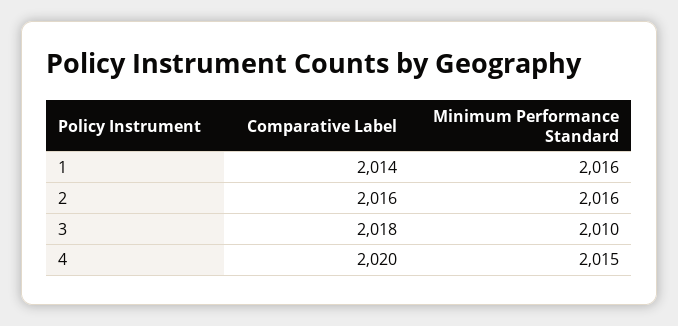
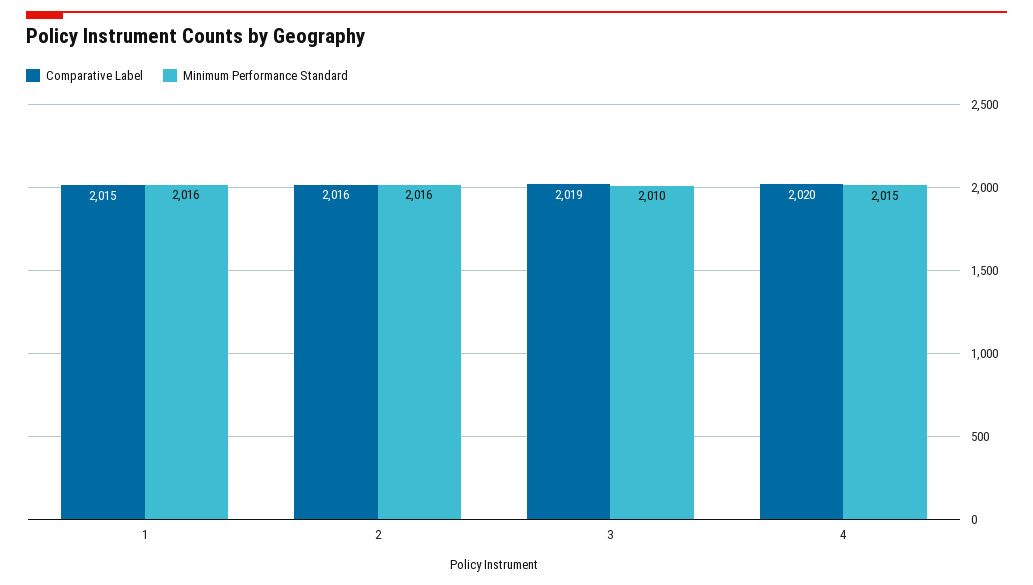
Comparative Label, 1: 2014 -> 2015
Comparative Label, 3: 2018 -> 2019

